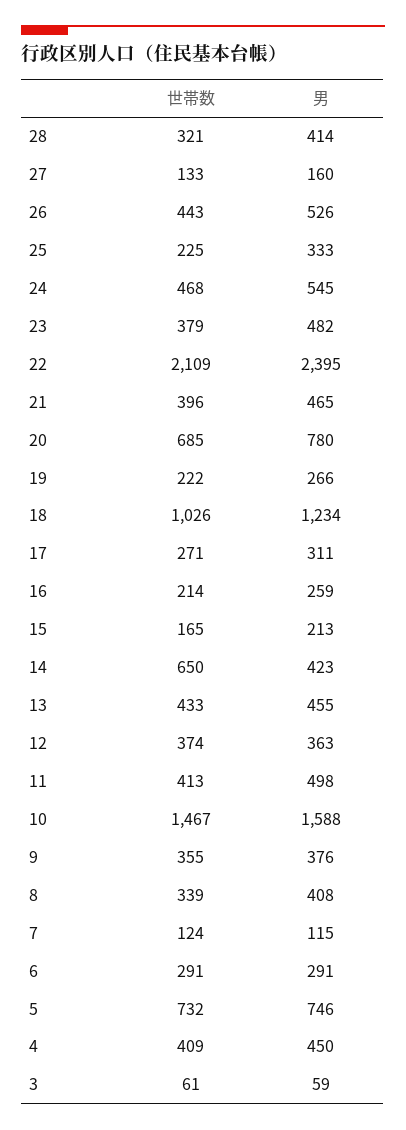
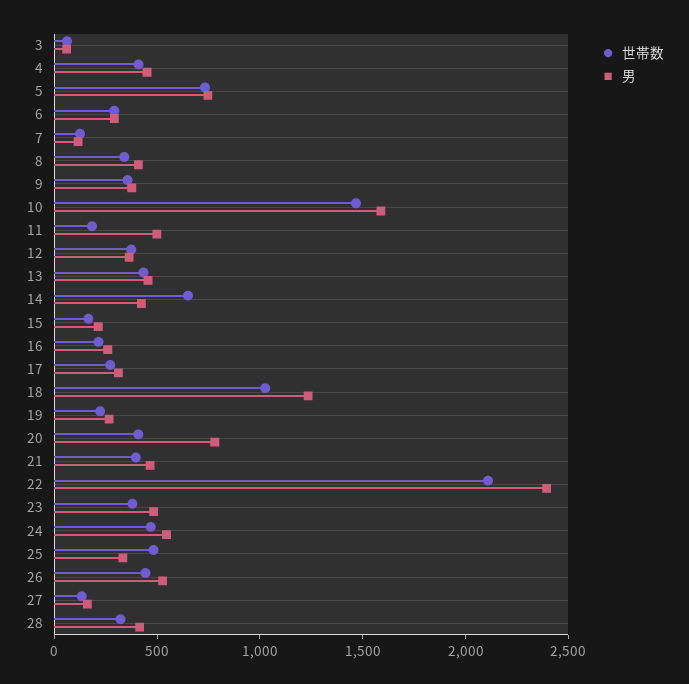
世帯数, 25: 225 -> 500
世帯数, 20: 685 -> 400
世帯数, 11: 413 -> 200

